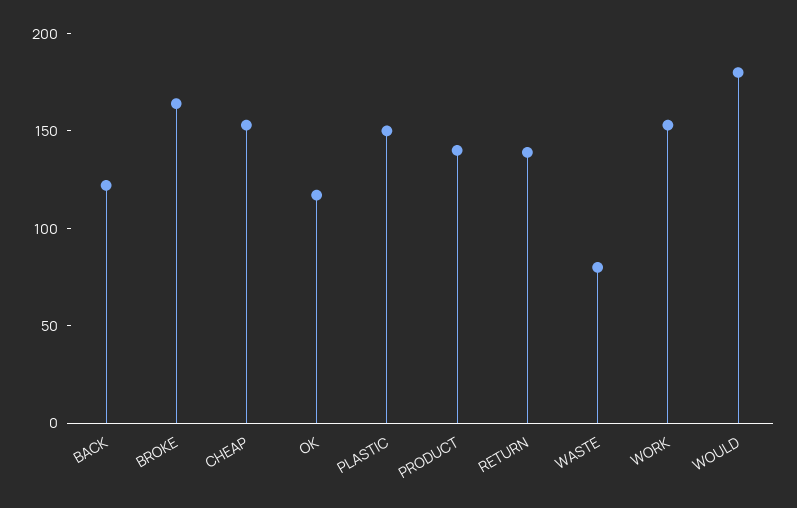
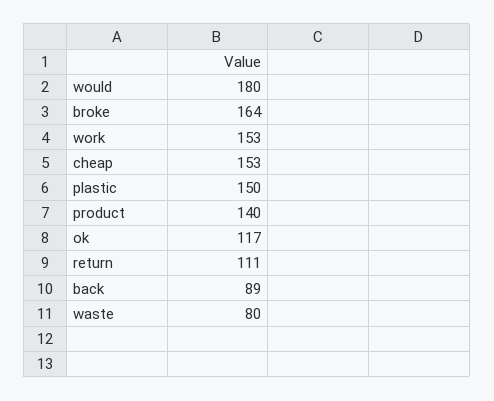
BACK: 120 -> 89
RETURN: 140 -> 111

